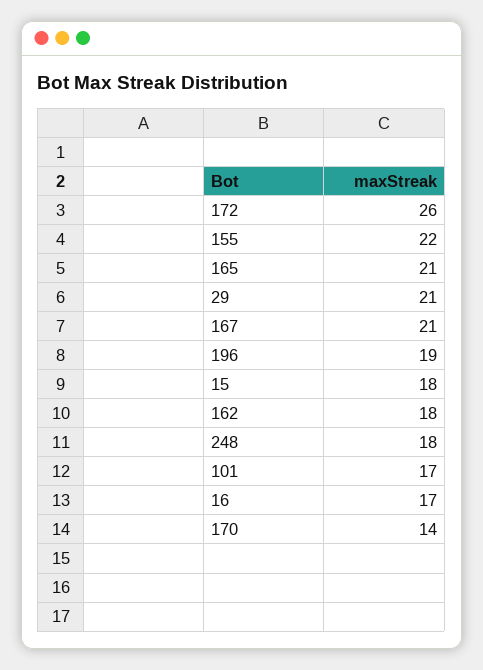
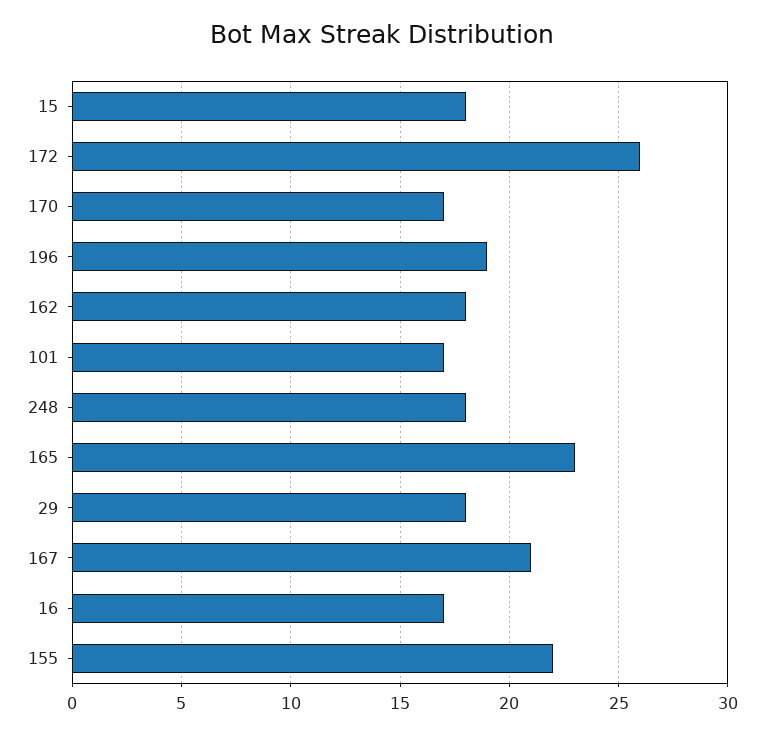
165: 21 -> 23
29: 21 -> 18
170: 14 -> 17

